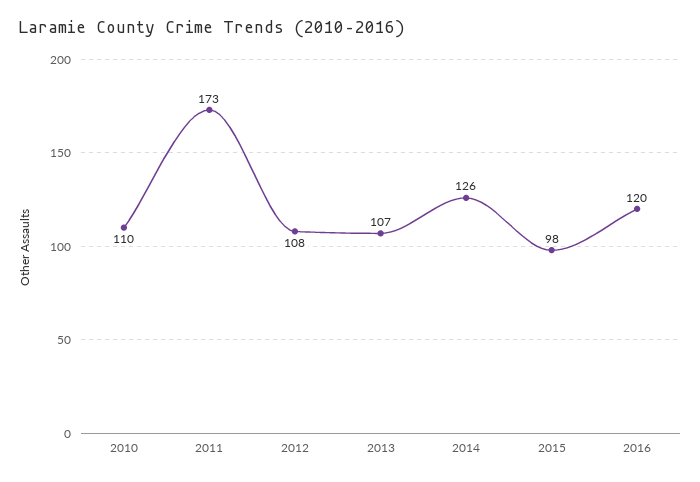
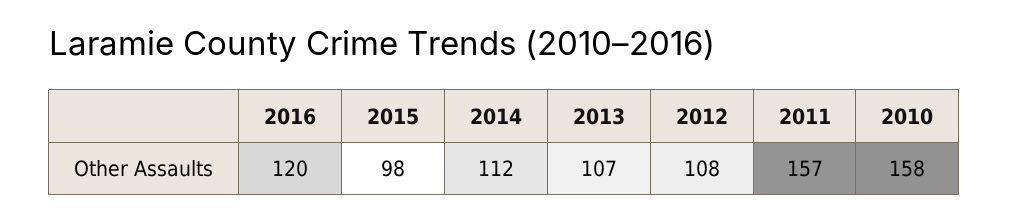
2010: 110 -> 158
2011: 173 -> 157
2014: 126 -> 112

